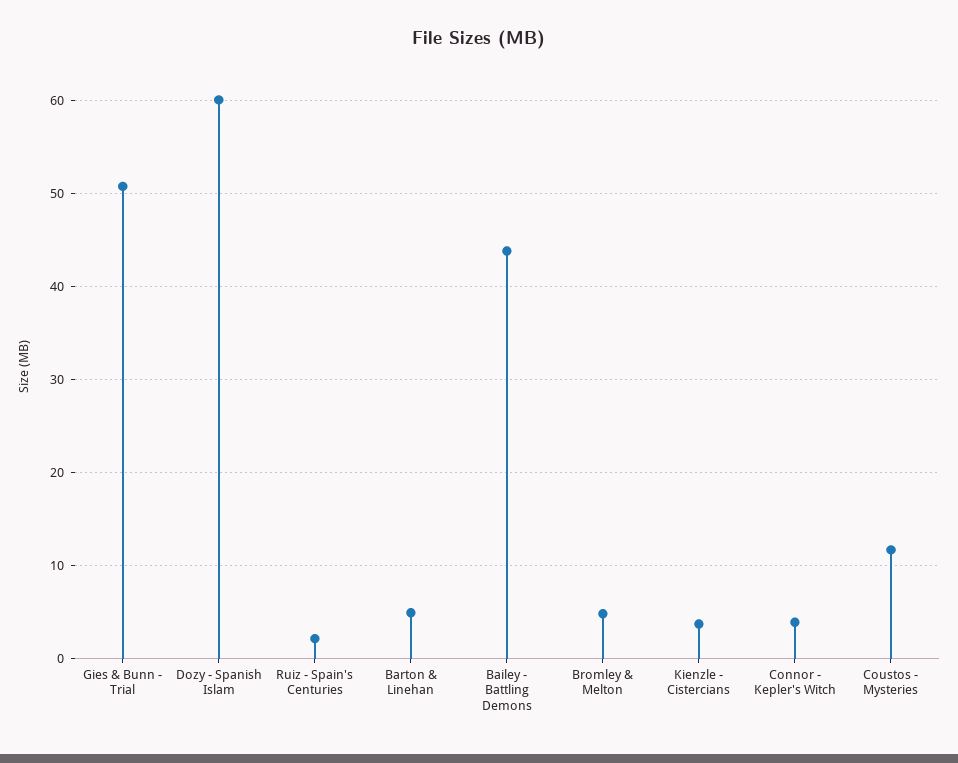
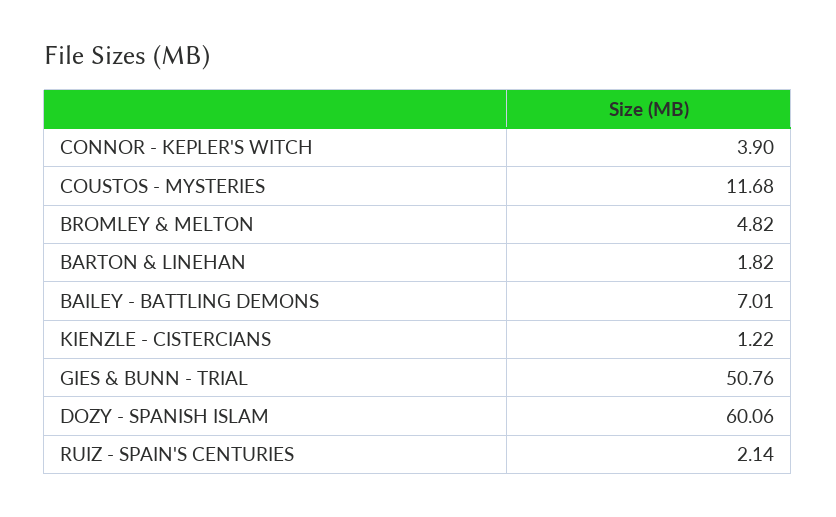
Barton & Linehan: 5 -> 1.82
Bailey - Battling Demons: 44 -> 7.01
Kienzle - Cistercians: 4 -> 1.22

